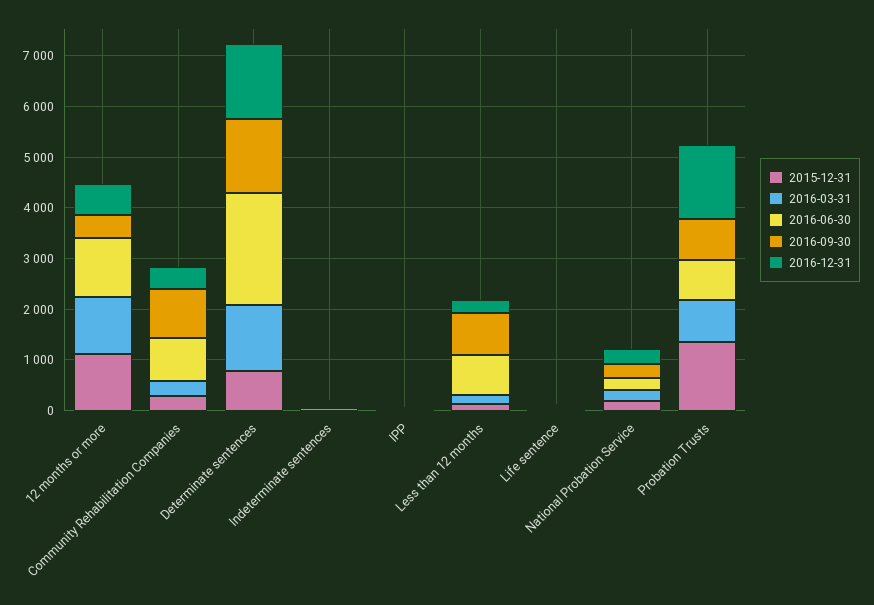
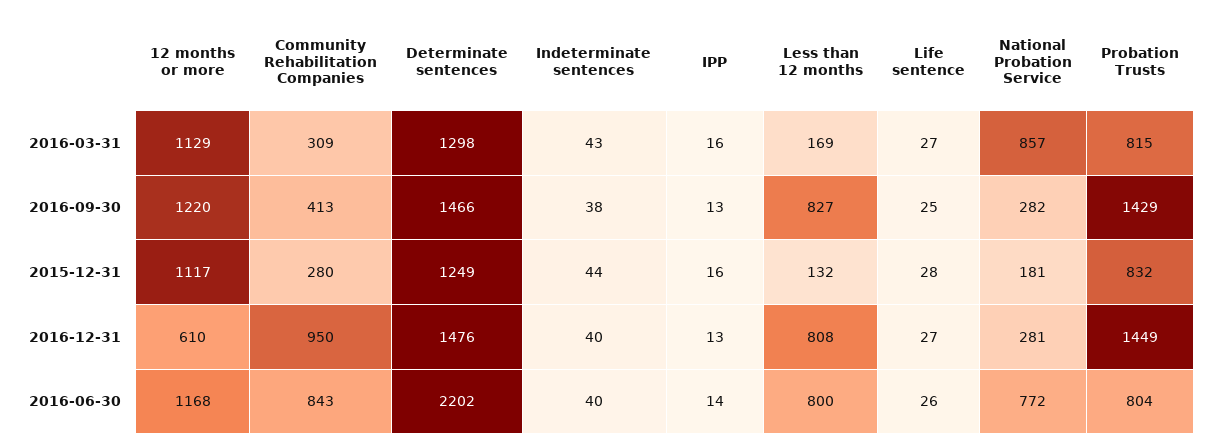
2016-09-30, 12 months or more: 400 -> 1220
2016-09-30, Community Rehabilitation Companies: 1000 -> 413
2016-12-31, Community Rehabilitation Companies: 400 -> 950
2015-12-31, Determinate sentences: 800 -> 1249
2016-12-31, Less than 12 months: 200 -> 808
2016-03-31, National Probation Service: 200 -> 857
2016-06-30, National Probation Service: 200 -> 772
2015-12-31, Probation Trusts: 1400 -> 832
2016-09-30, Probation Trusts: 800 -> 1429

